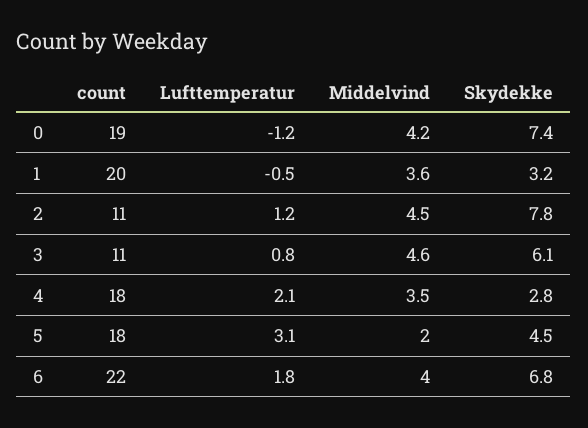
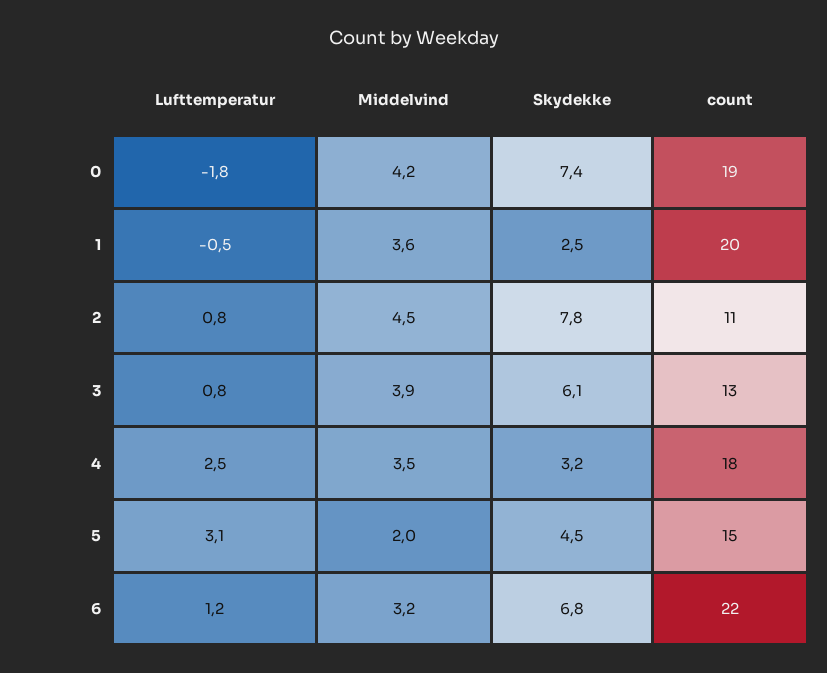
Lufttemperatur, 0: -1.2 -> -1.8
Skydekke, 1: 3.2 -> 2.5
Lufttemperatur, 2: 1.2 -> 0.8
count, 3: 11 -> 13
Middelvind, 3: 4.6 -> 3.9
Lufttemperatur, 4: 2.1 -> 2.5
Skydekke, 4: 2.8 -> 3.2
count, 5: 18 -> 15
Lufttemperatur, 6: 1.8 -> 1.2
Middelvind, 6: 4 -> 3.2

